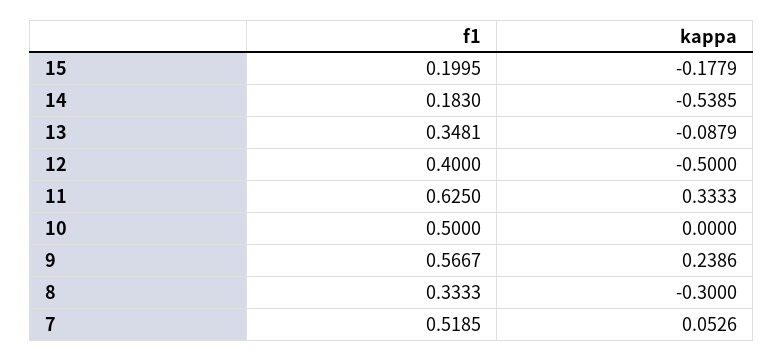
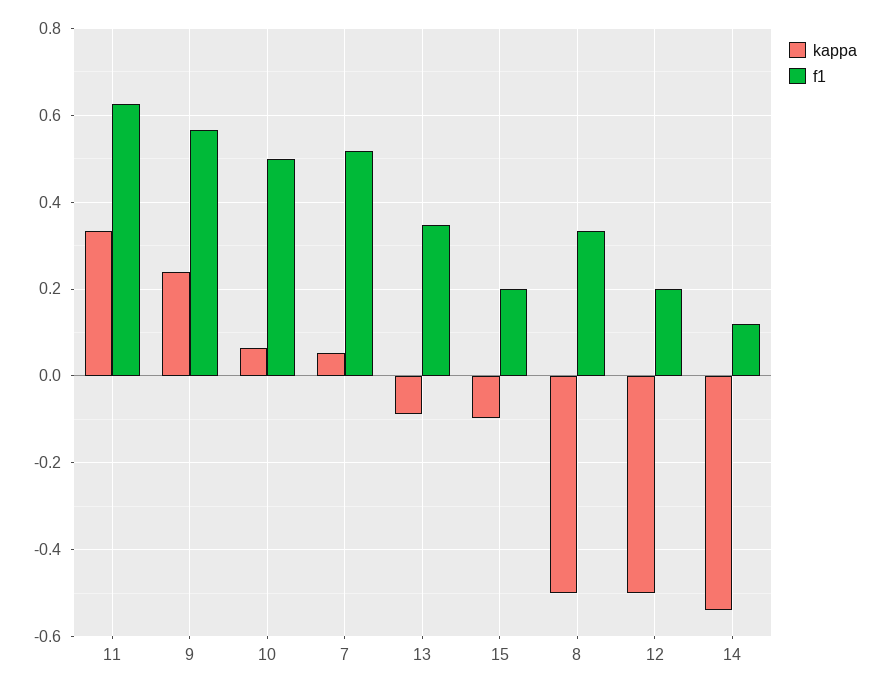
kappa, 15: -0.1779 -> -0.1
f1, 14: 0.183 -> 0.12
f1, 12: 0.4 -> 0.2
kappa, 10: 0 -> 0.06
kappa, 8: -0.3 -> -0.5

